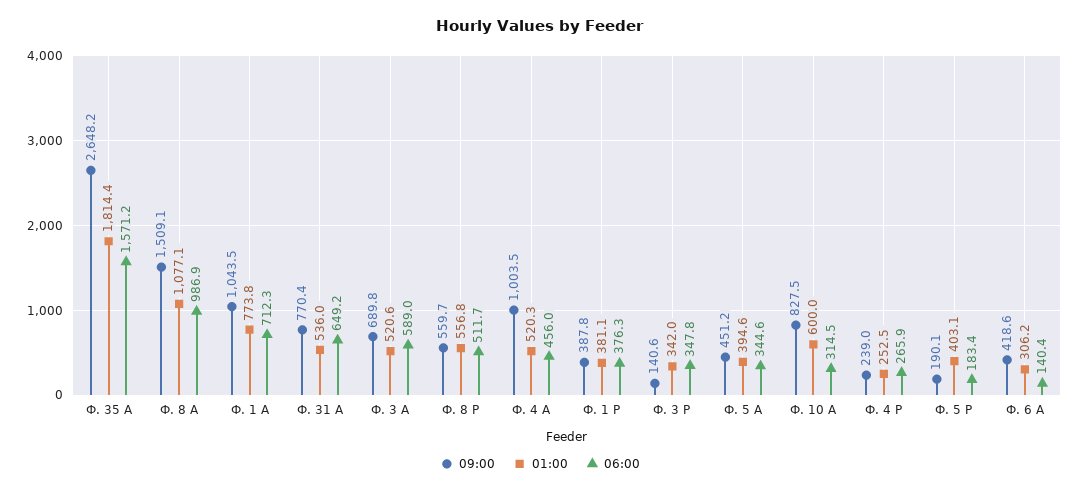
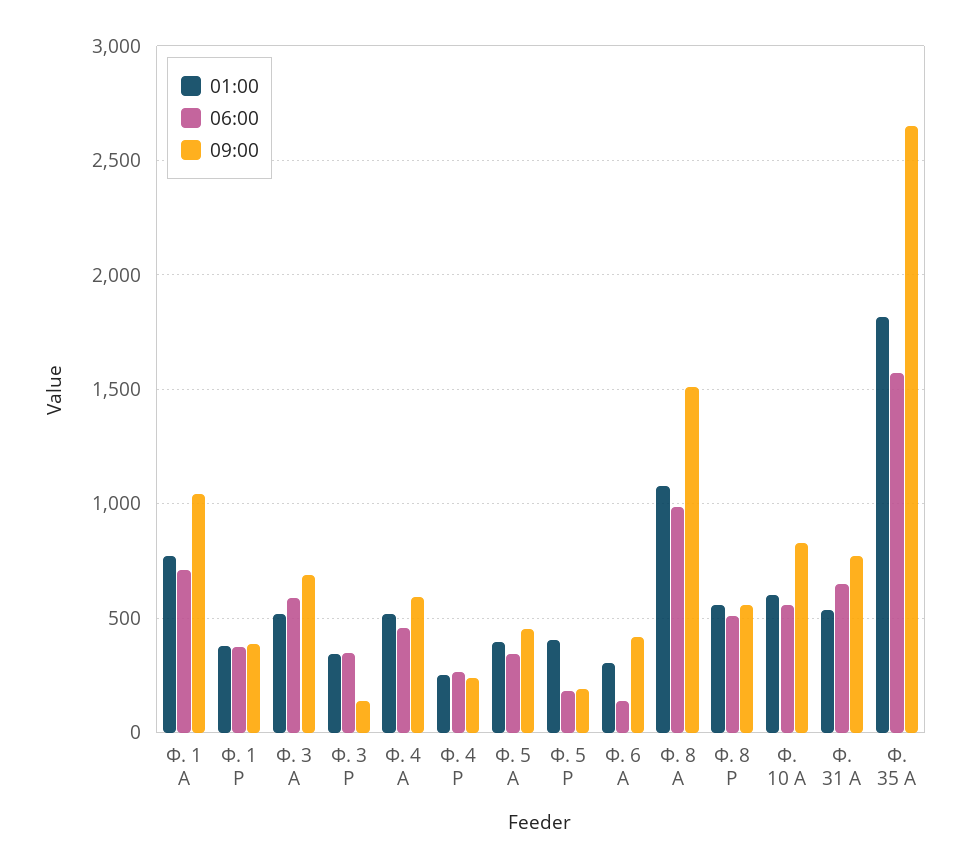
09:00, Ф. 4 А: 1003.5 -> 600
06:00, Ф. 10 А: 314.5 -> 550

